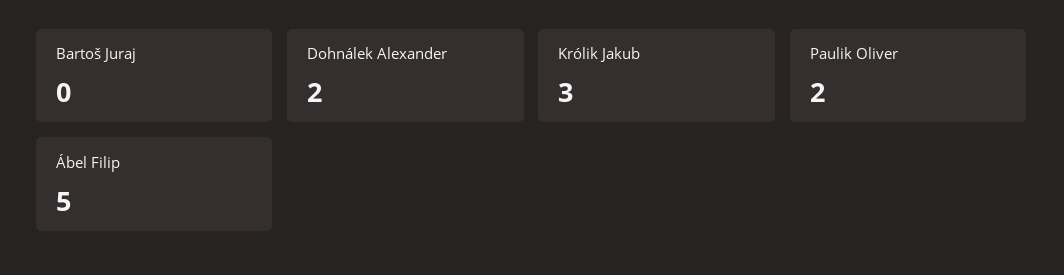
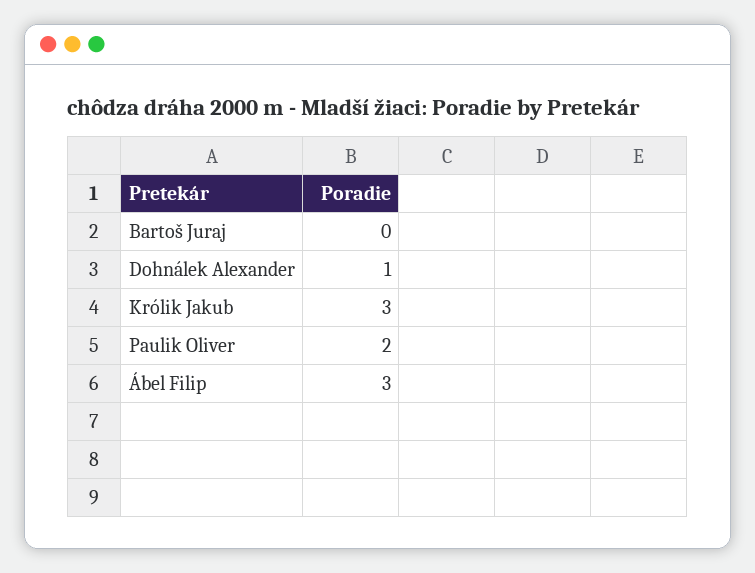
Dohnálek Alexander: 2 -> 1
Ábel Filip: 5 -> 3

